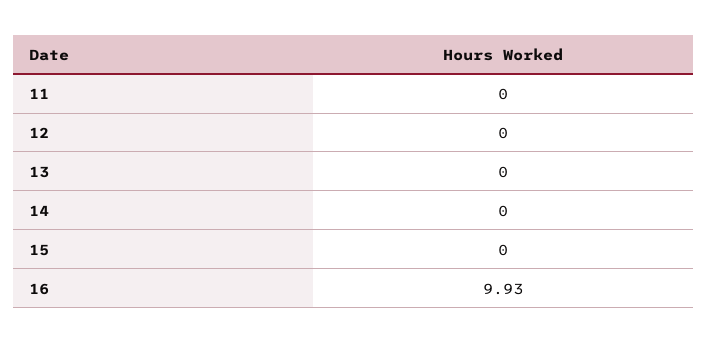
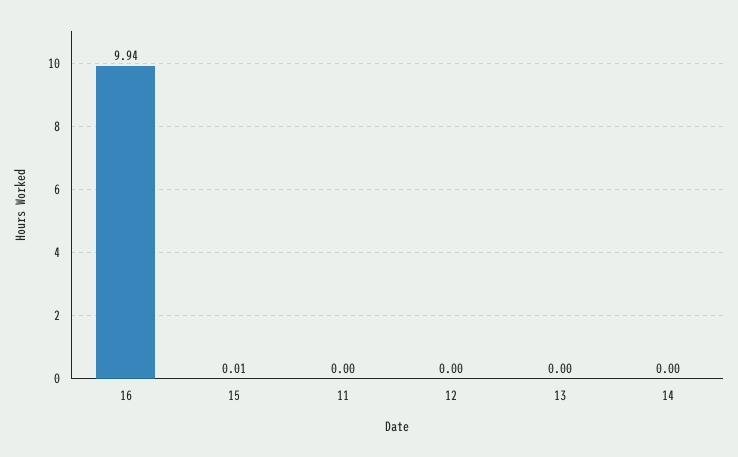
15: 0 -> 0.01
16: 9.93 -> 9.94

